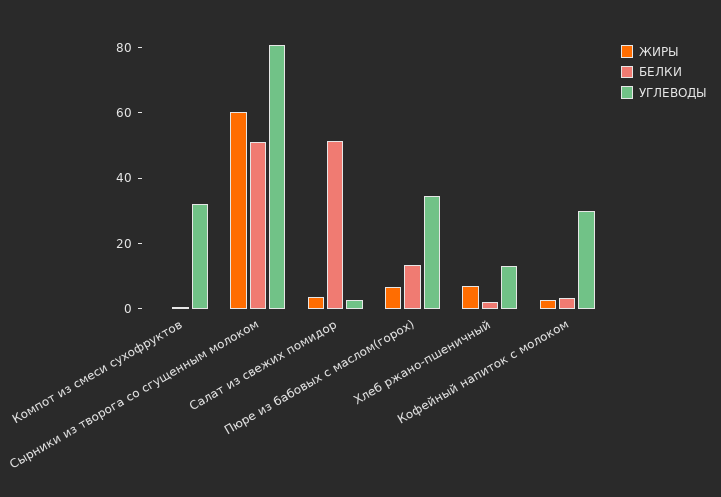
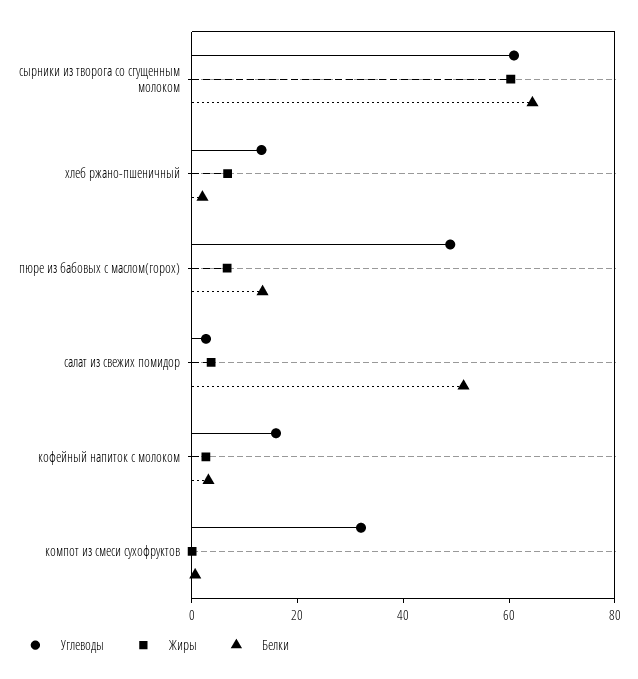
БЕЛКИ, Сырники из творога со сгущенным молоком: 50 -> 65
УГЛЕВОДЫ, Сырники из творога со сгущенным молоком: 80 -> 60
УГЛЕВОДЫ, Пюре из бабовых с маслом(горох): 35 -> 50
УГЛЕВОДЫ, Кофейный напиток с молоком: 30 -> 15

